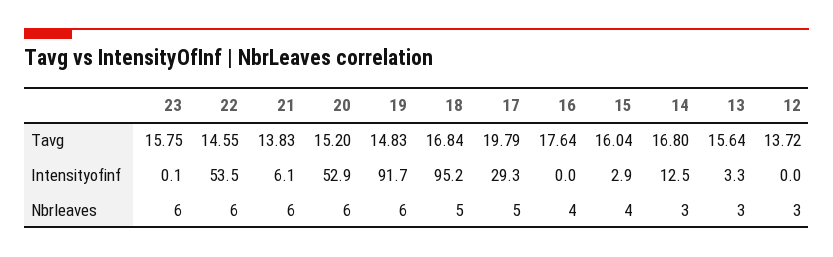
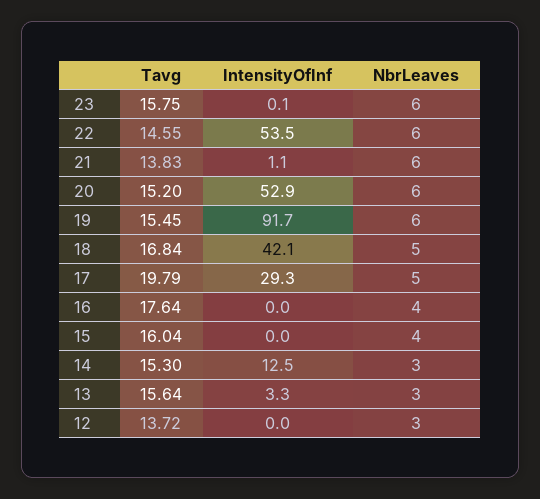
19, Tavg: 14.83 -> 15.45
14, Tavg: 16.8 -> 15.3
21, Intensityofinf: 6.1 -> 1.1
18, Intensityofinf: 95.2 -> 42.1
15, Intensityofinf: 2.9 -> 0

